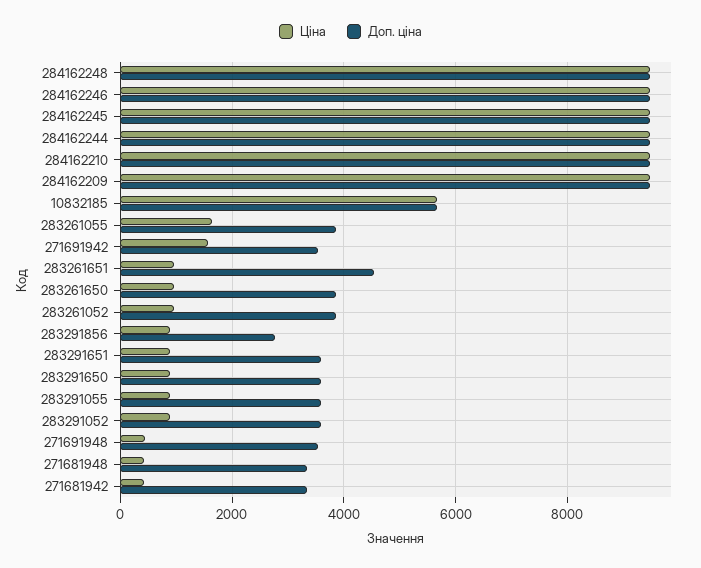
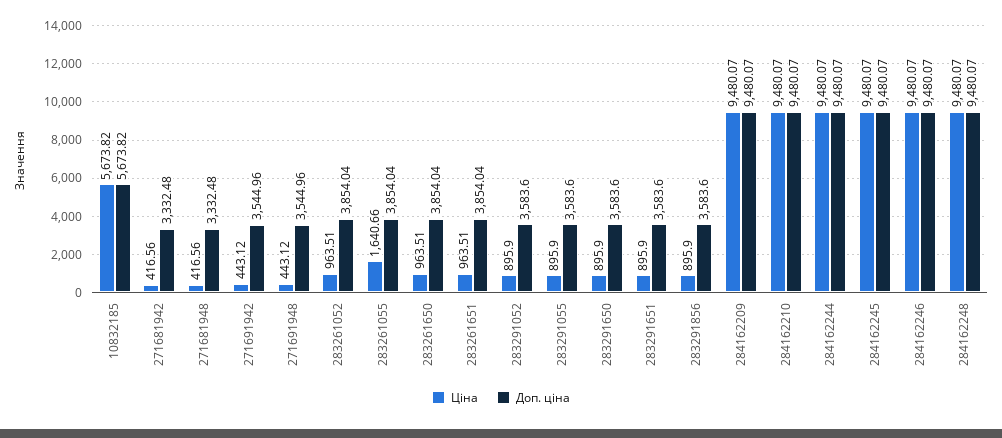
Ціна, 271691942: 1600 -> 443.12
Доп. ціна, 283261651: 4600 -> 3854.04
Доп. ціна, 283291856: 2800 -> 3583.6

